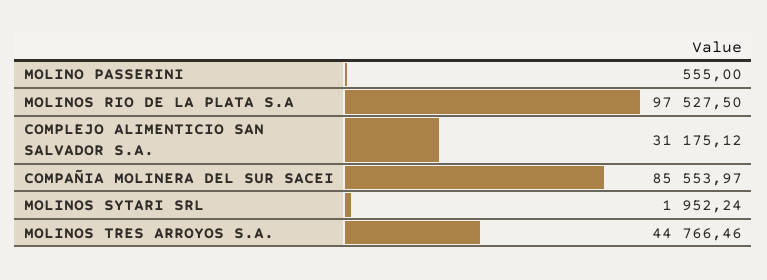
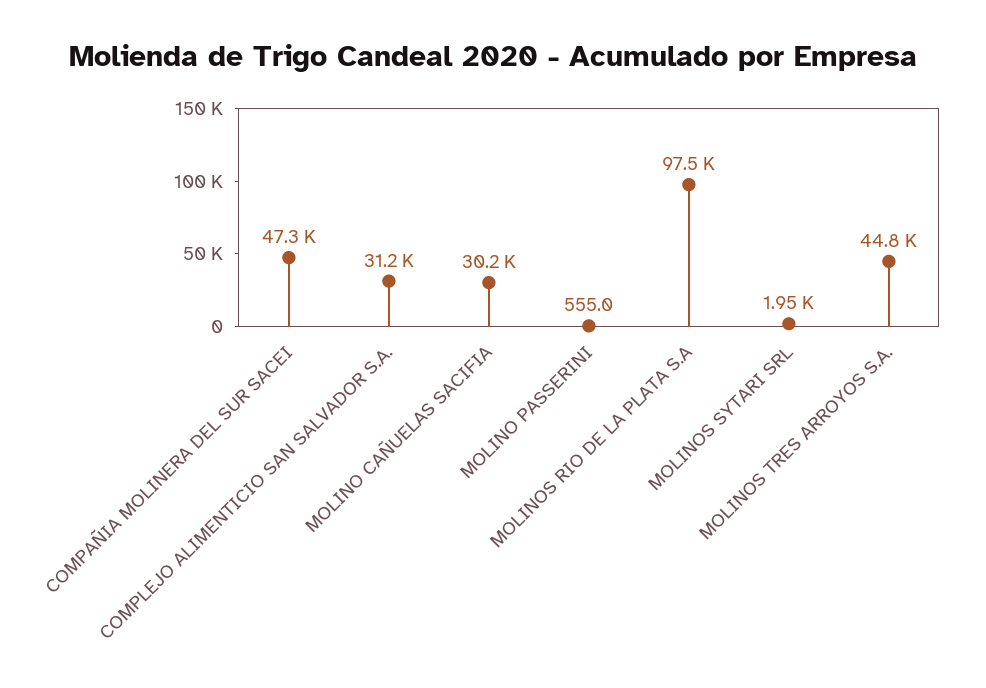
COMPAÑIA MOLINERA DEL SUR SACEI: 85553.97 -> 47300
MOLINO CAÑUELAS SACIFIA: none -> 30200

